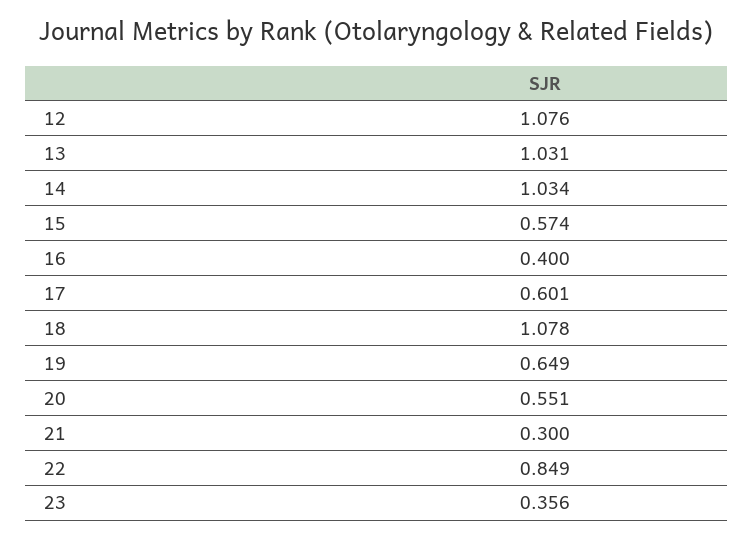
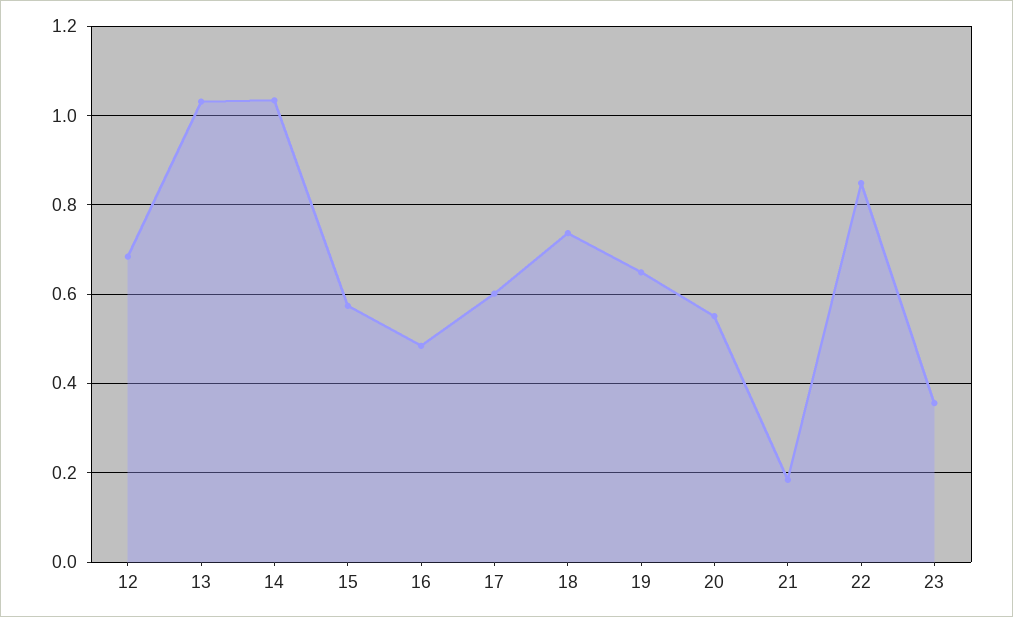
12: 1.076 -> 0.68
16: 0.4 -> 0.48
18: 1.078 -> 0.74
21: 0.3 -> 0.18

